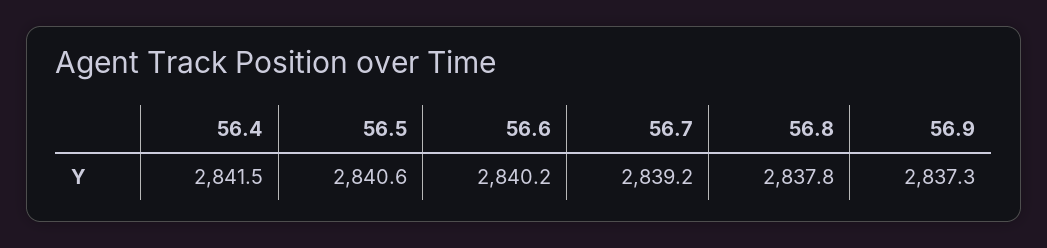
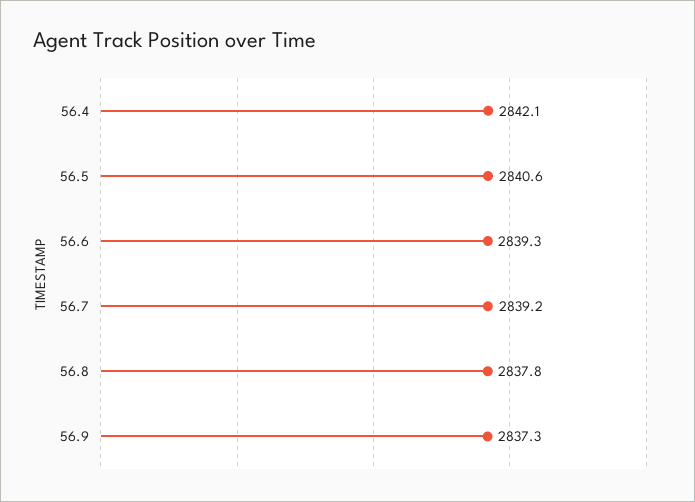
56.4: 2841.5 -> 2842.1
56.6: 2840.2 -> 2839.3

